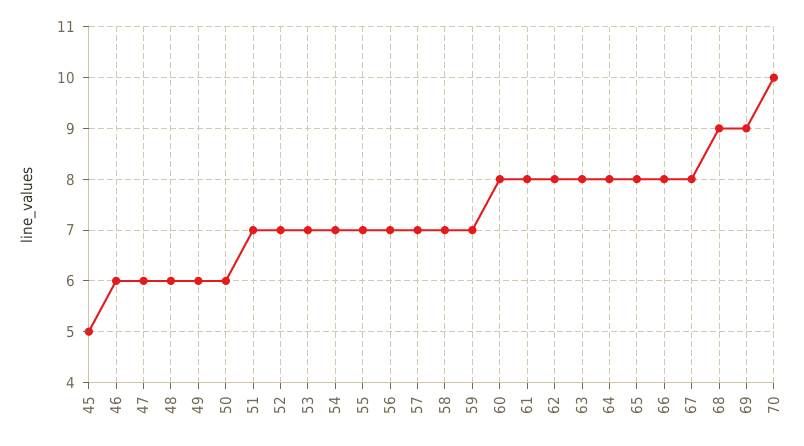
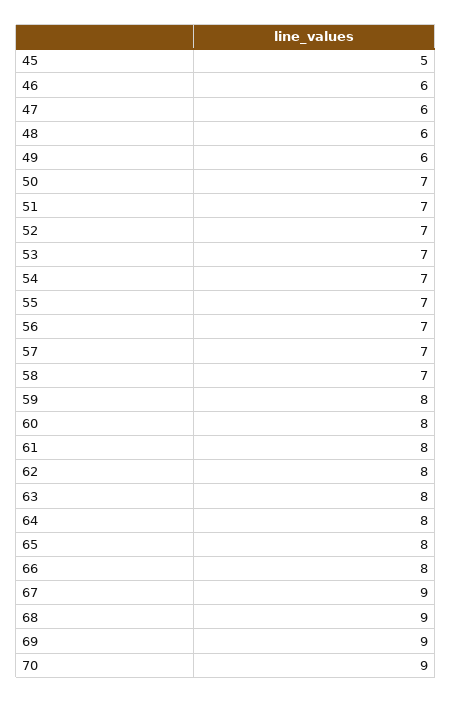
50: 6 -> 7
59: 7 -> 8
67: 8 -> 9
70: 10 -> 9

